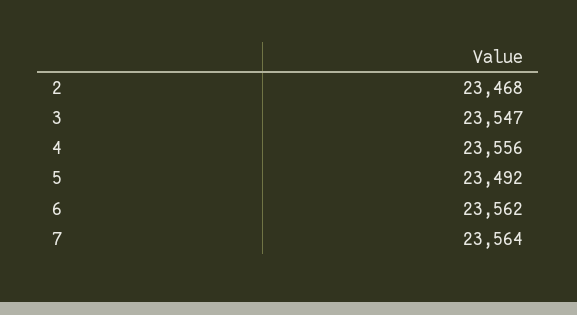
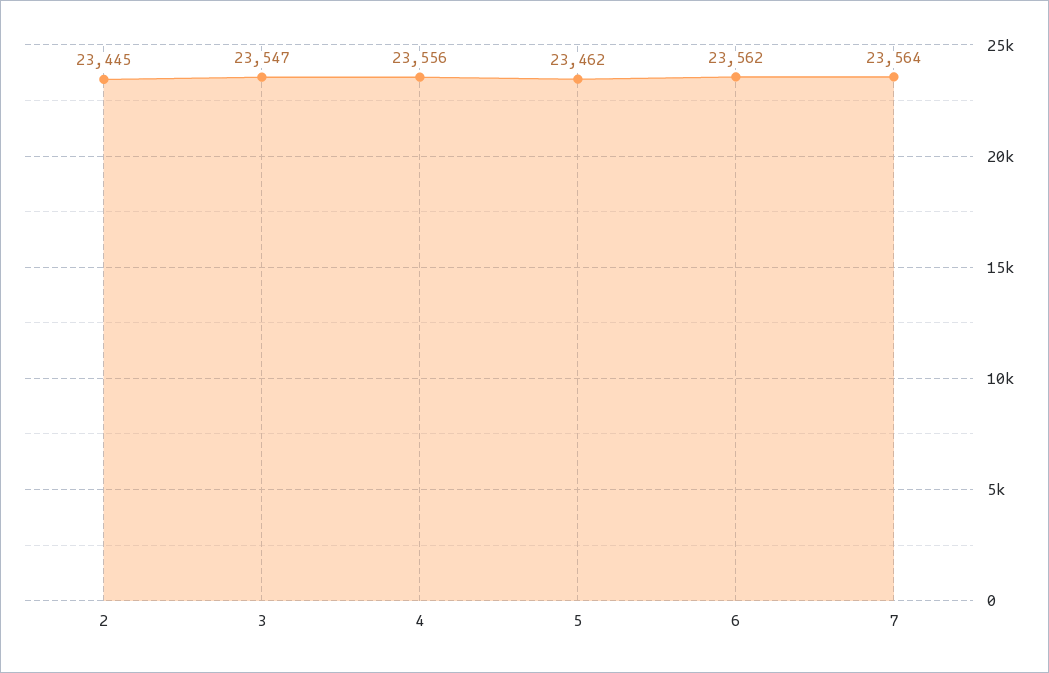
2: 23468 -> 23445
5: 23492 -> 23462

